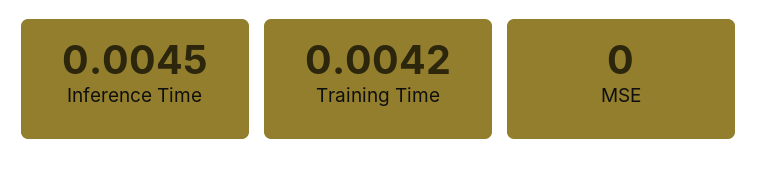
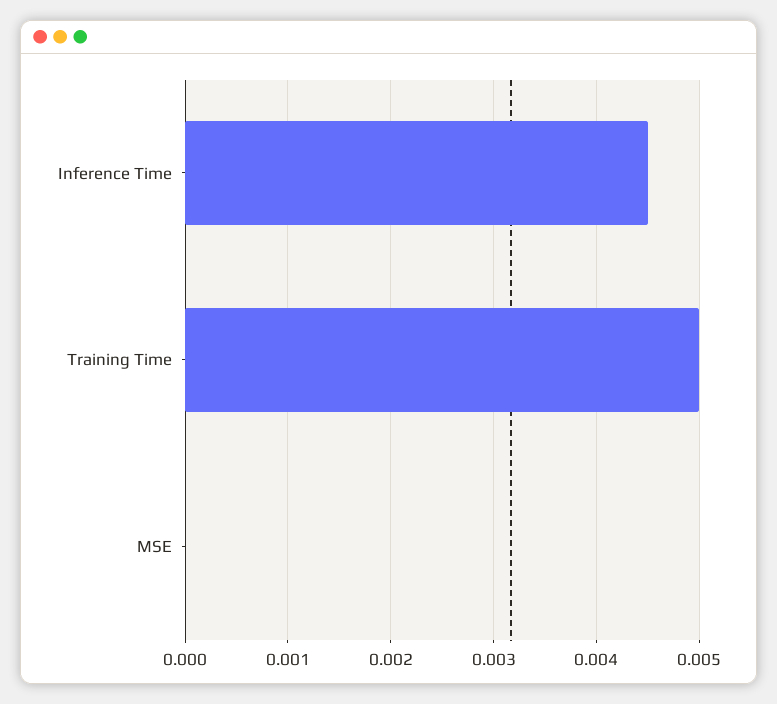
Training Time: 0.0042 -> 0.005

